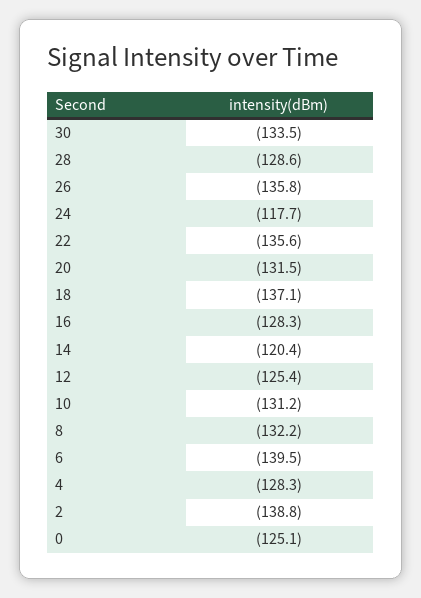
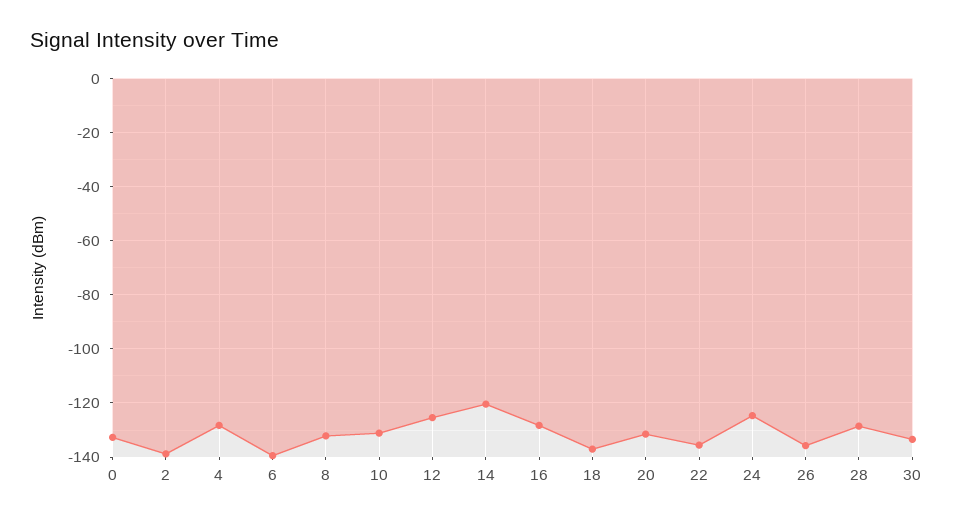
24: -117.7 -> -125
0: -125.1 -> -132.5

